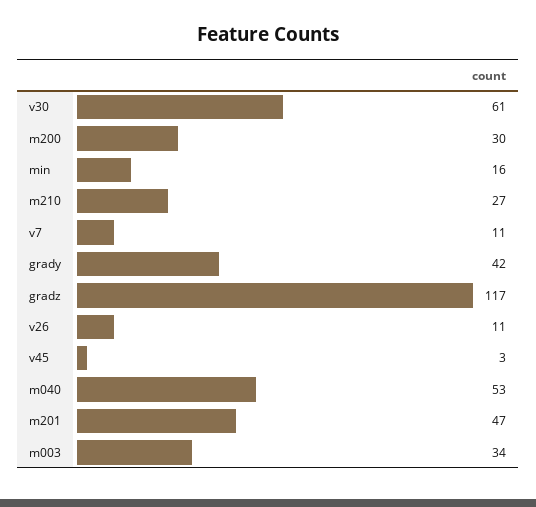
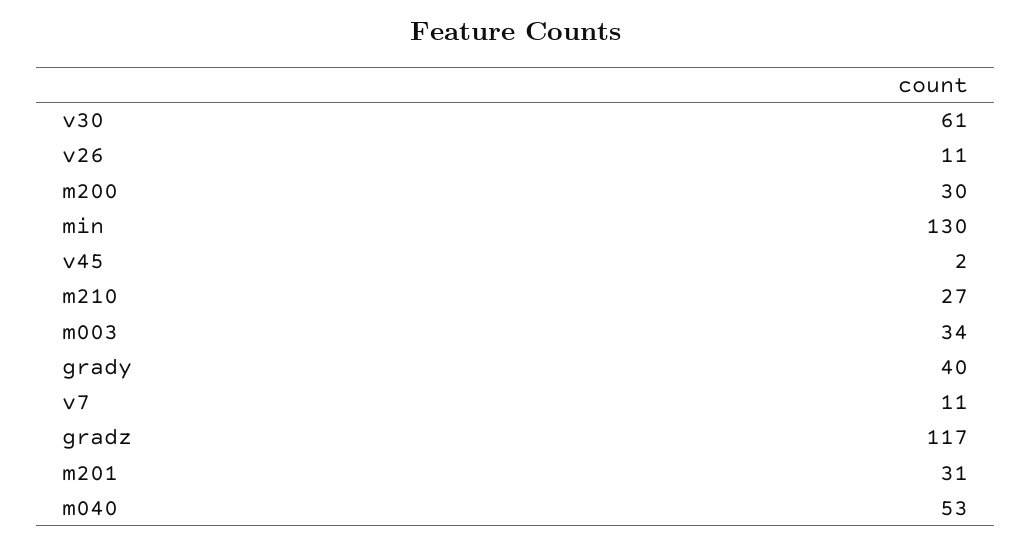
min: 16 -> 130
grady: 42 -> 40
v45: 3 -> 2
m201: 47 -> 31

